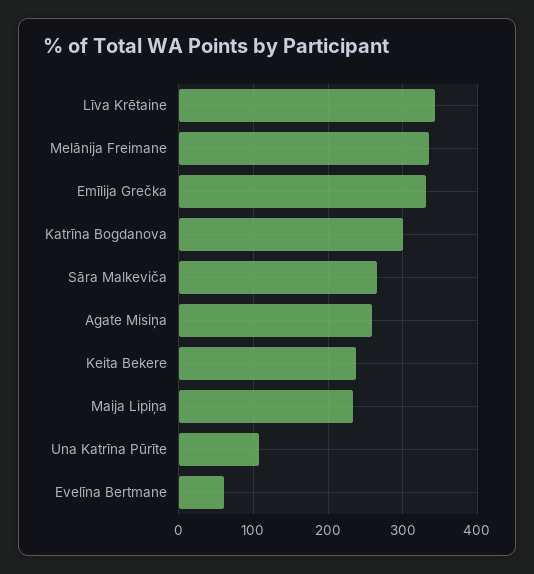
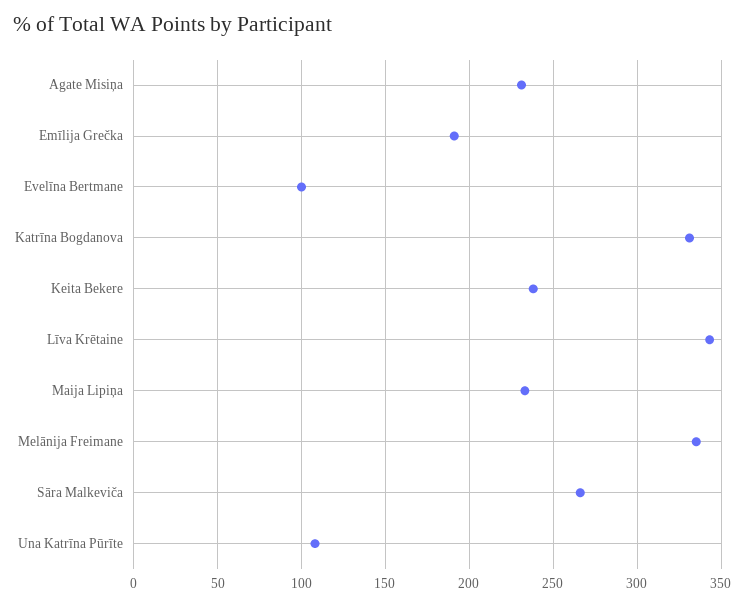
Emīlija Grečka: 330 -> 190
Katrīna Bogdanova: 300 -> 330
Agate Misiņa: 260 -> 230
Evelīna Bertmane: 60 -> 100

